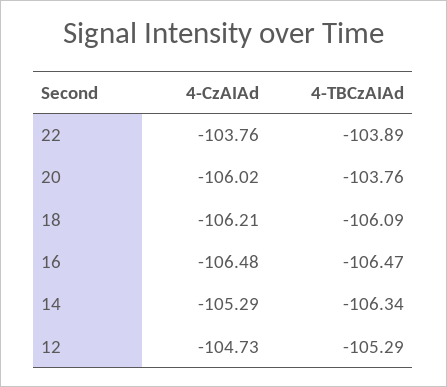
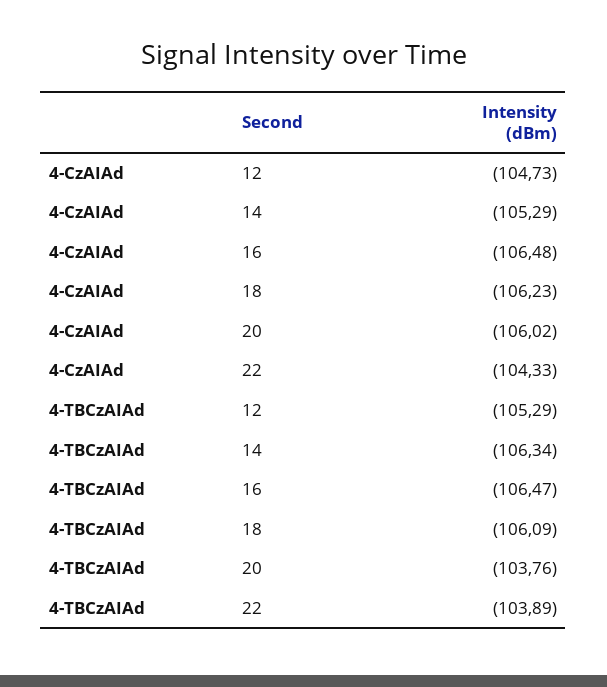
4-CzAIAd, 22: -103.76 -> -104.33
4-CzAIAd, 18: -106.21 -> -106.23

